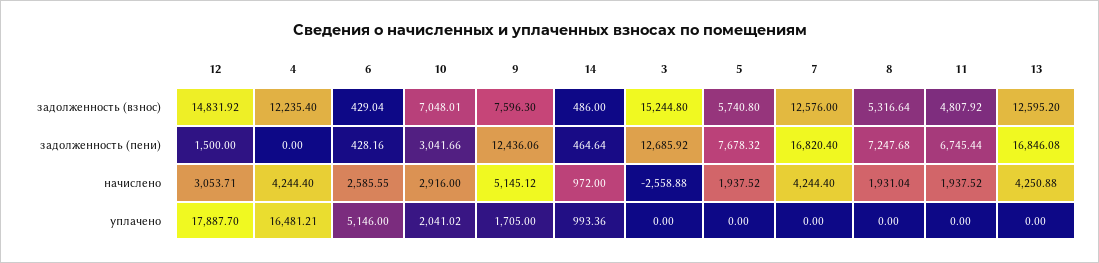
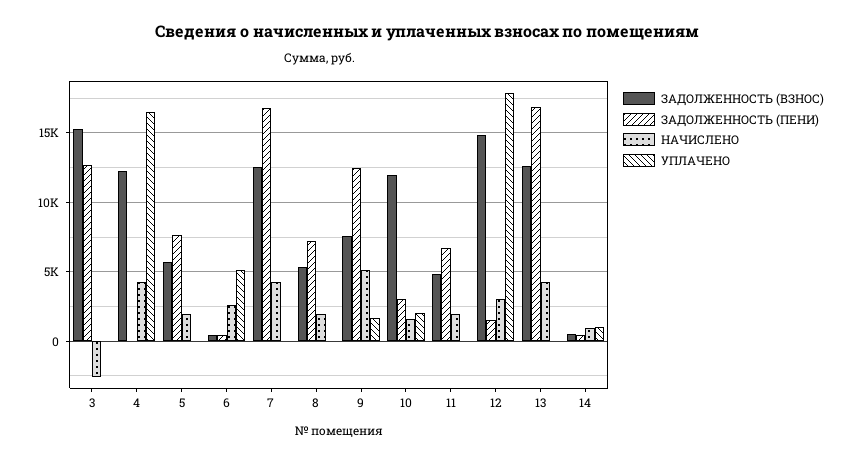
задолженность (взнос), 10: 7048.01 -> 12000
начислено, 10: 2916 -> 1500

